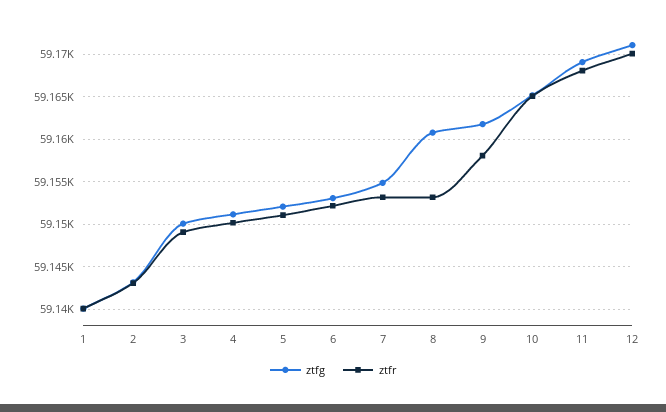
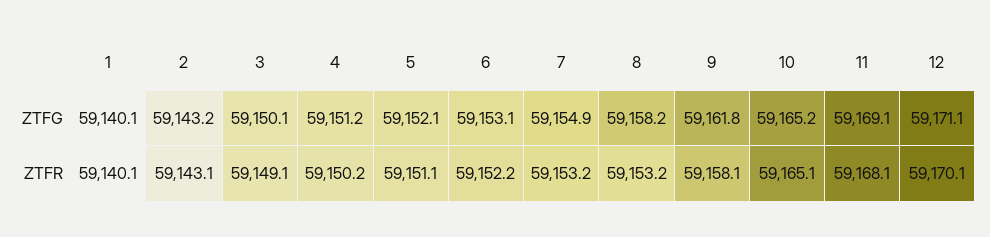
ztfg, 8: 59161 -> 59158.2

